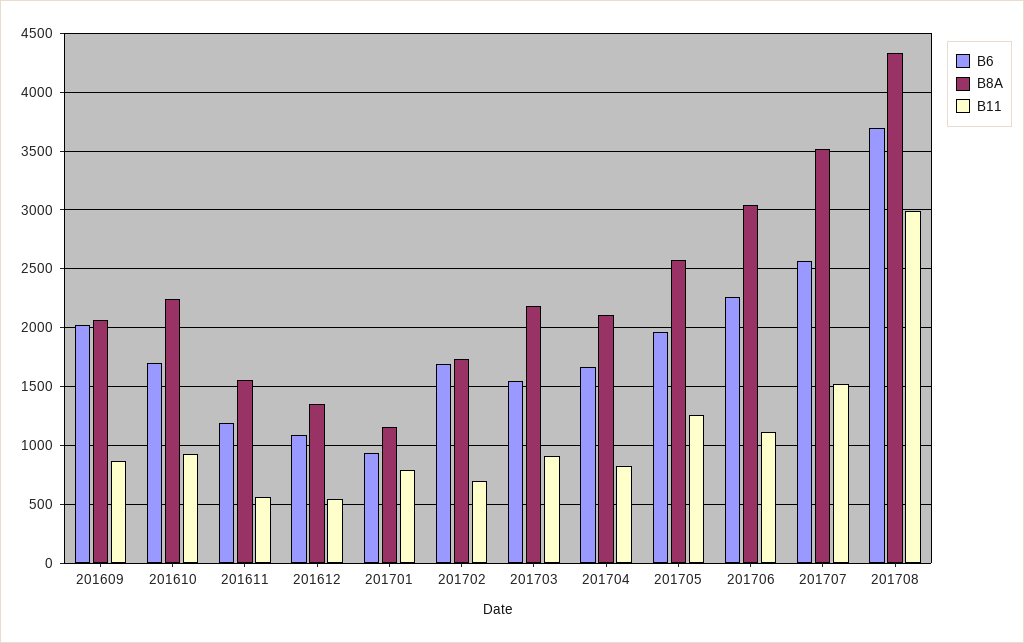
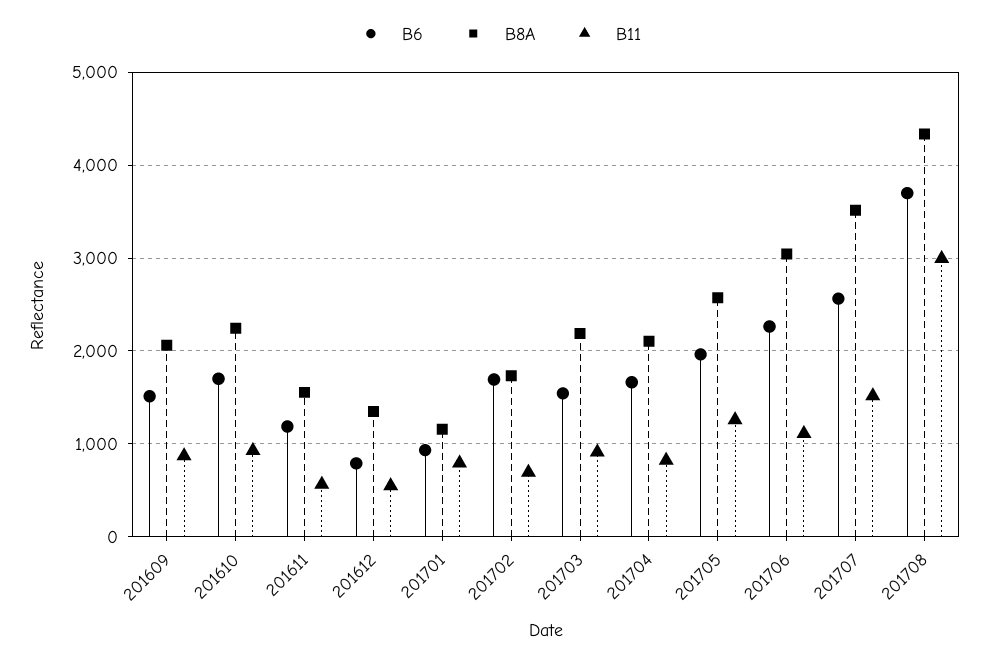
B6, 201609: 2000 -> 1500
B6, 201612: 1100 -> 800

